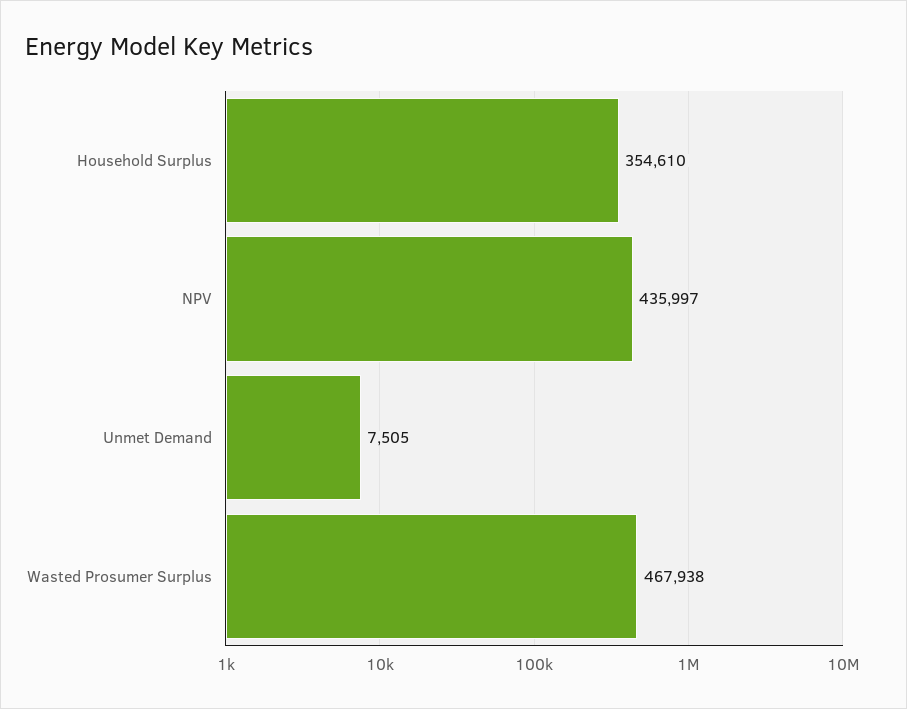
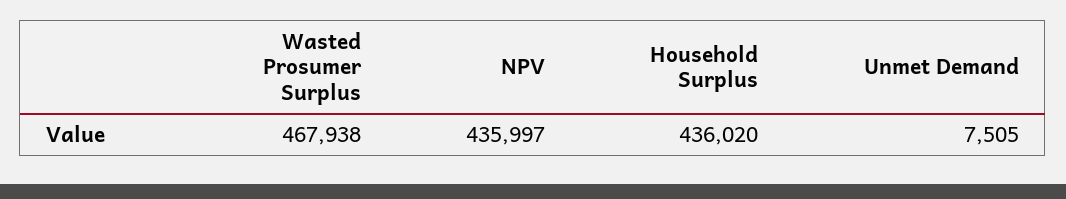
Household Surplus: 354610 -> 436020

